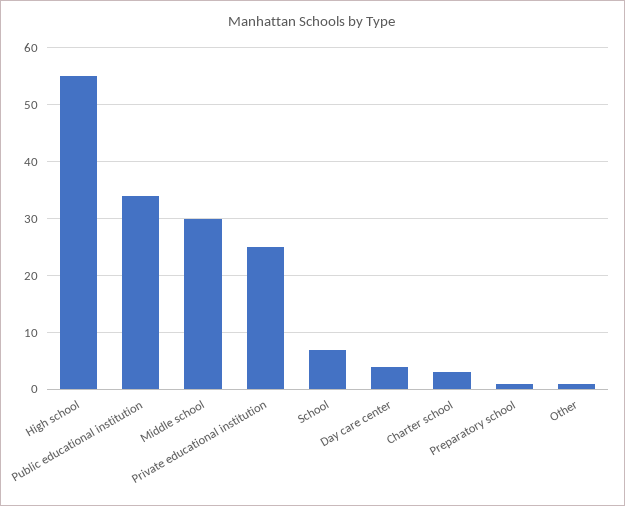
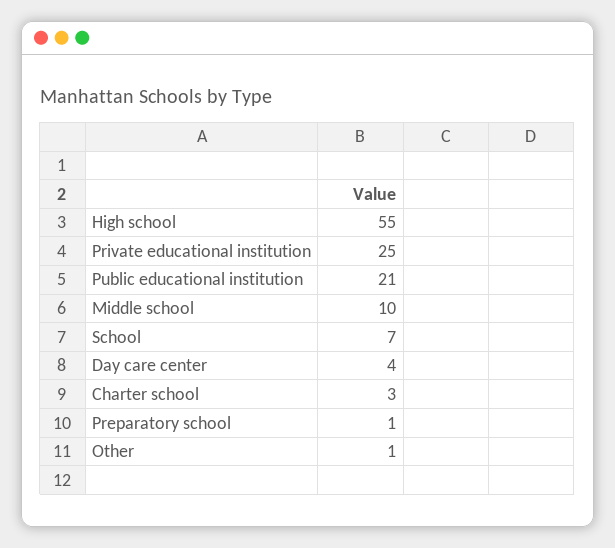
Public educational institution: 35 -> 21
Middle school: 30 -> 10

